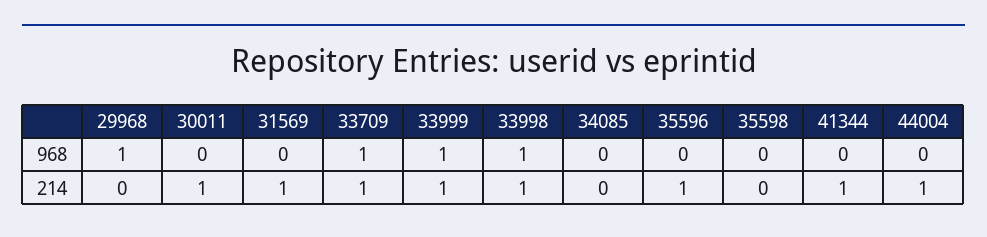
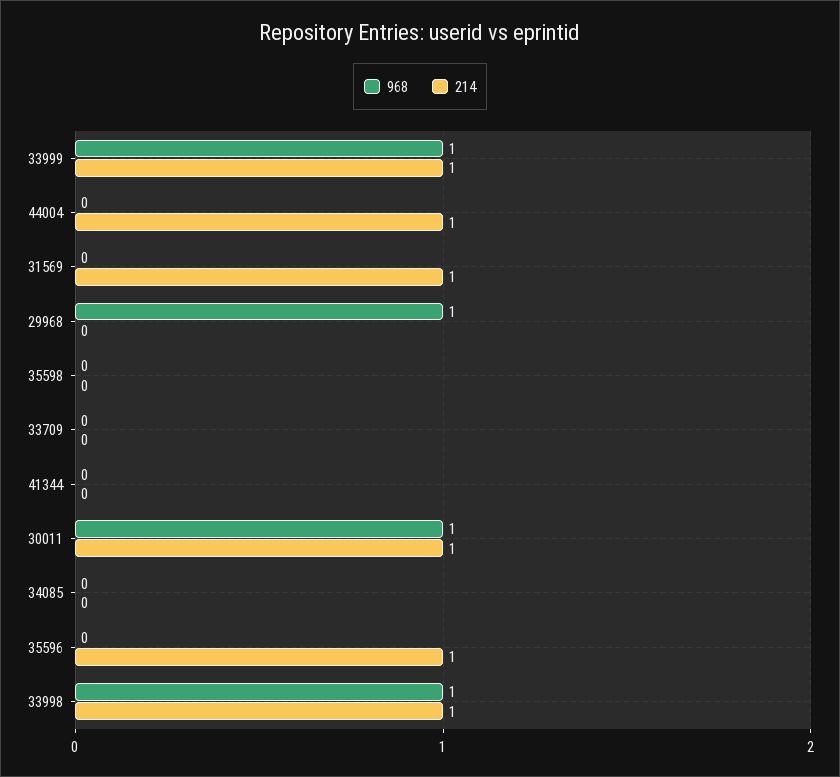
968, 30011: 0 -> 1
968, 33709: 1 -> 0
214, 33709: 1 -> 0
214, 41344: 1 -> 0

